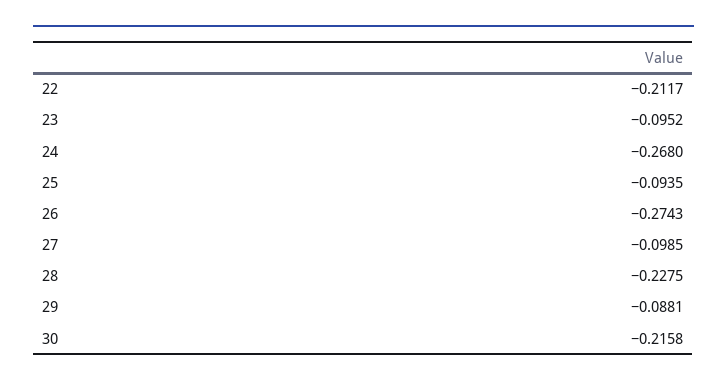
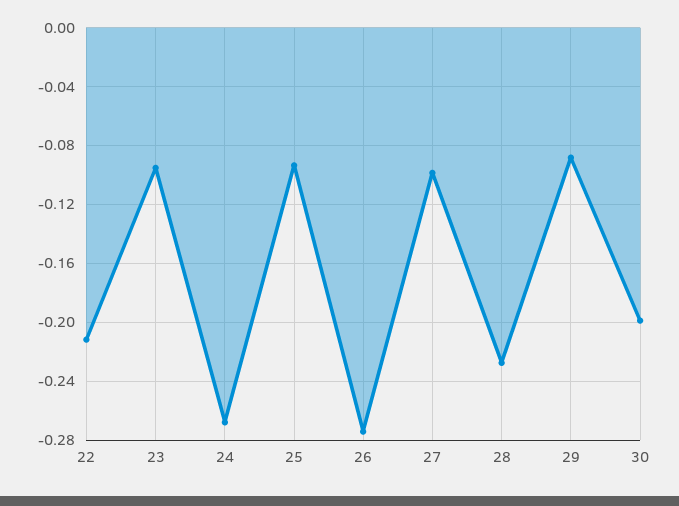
30: -0.2158 -> -0.2

